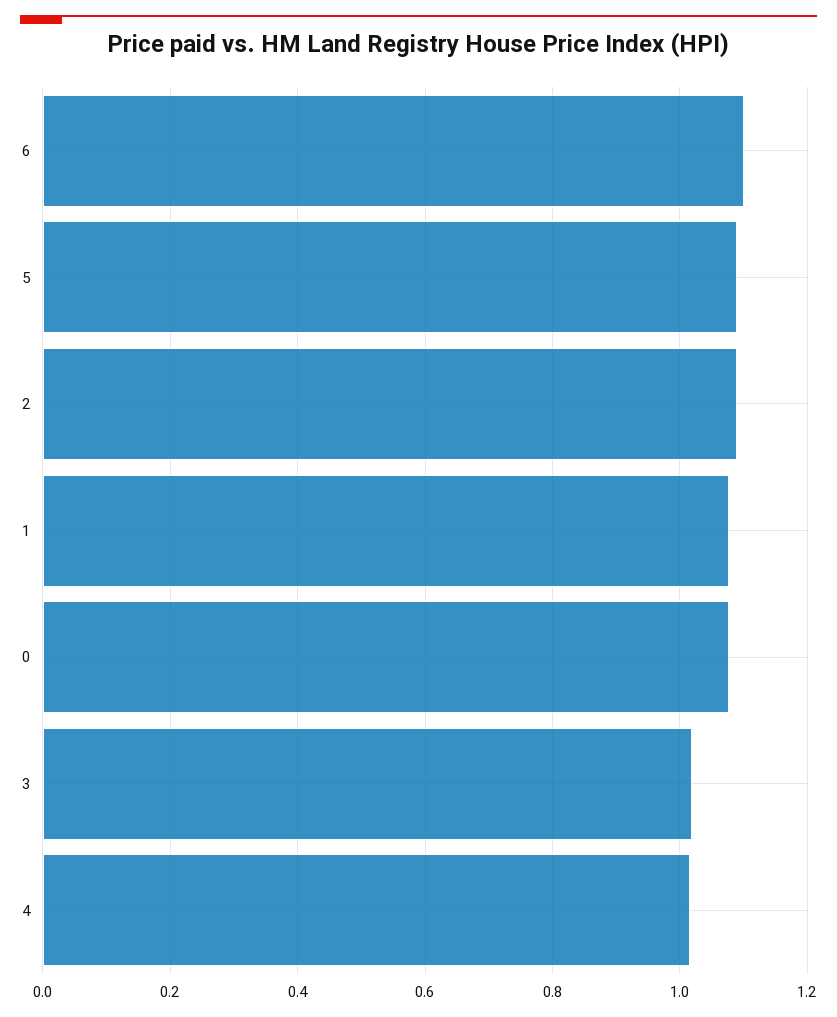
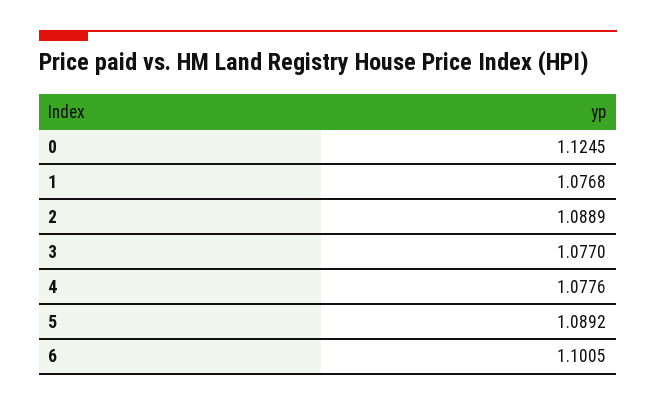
0: 1.08 -> 1.1245
3: 1.02 -> 1.077
4: 1.02 -> 1.0776

